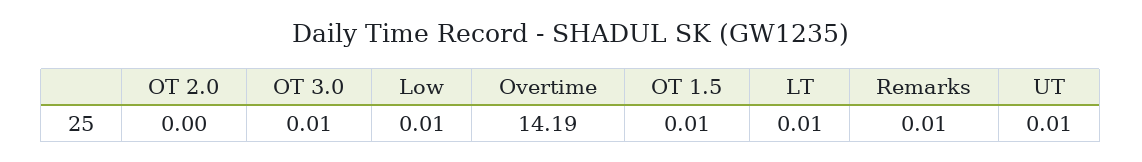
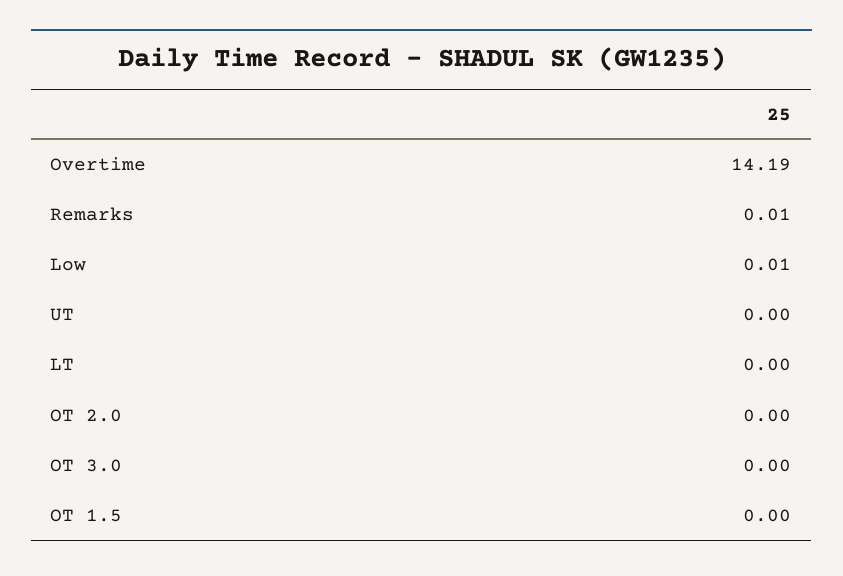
OT 3.0: 0.01 -> 0
OT 1.5: 0.01 -> 0
LT: 0.01 -> 0
UT: 0.01 -> 0

